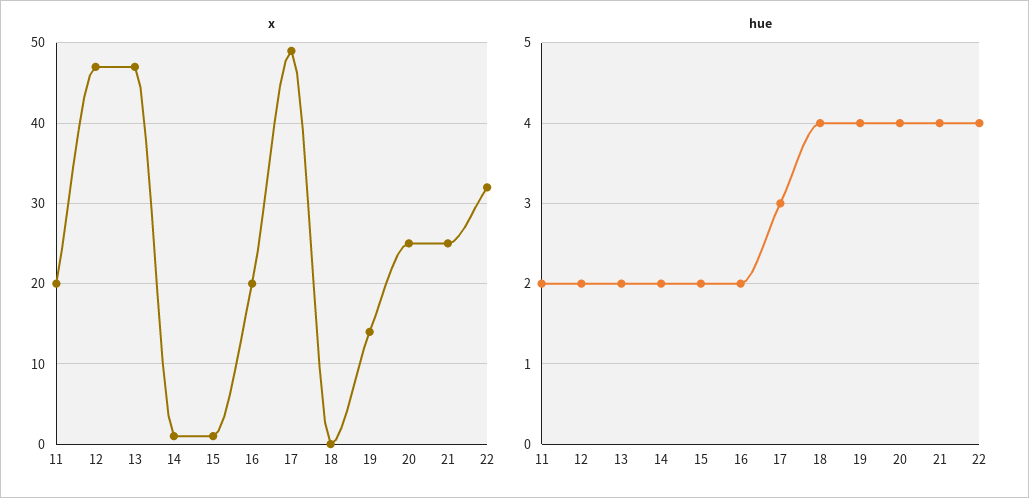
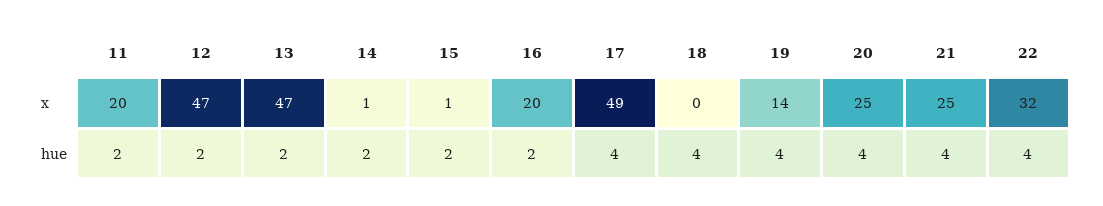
hue, 17: 3 -> 4

